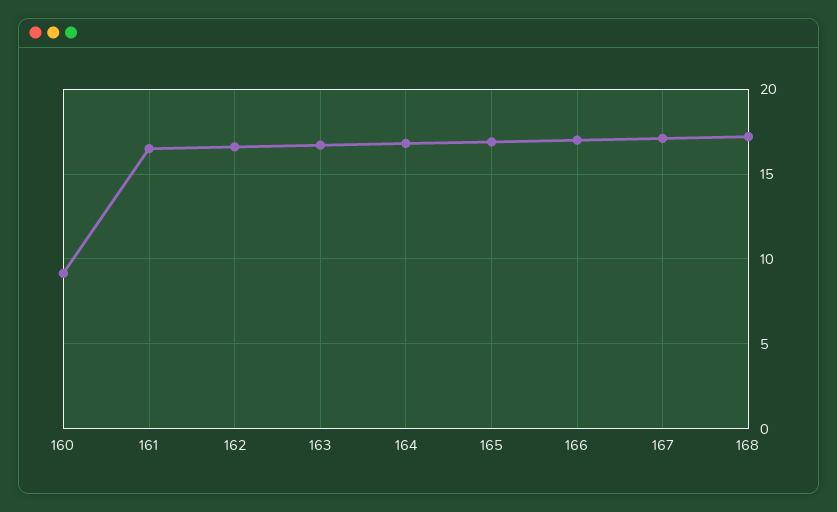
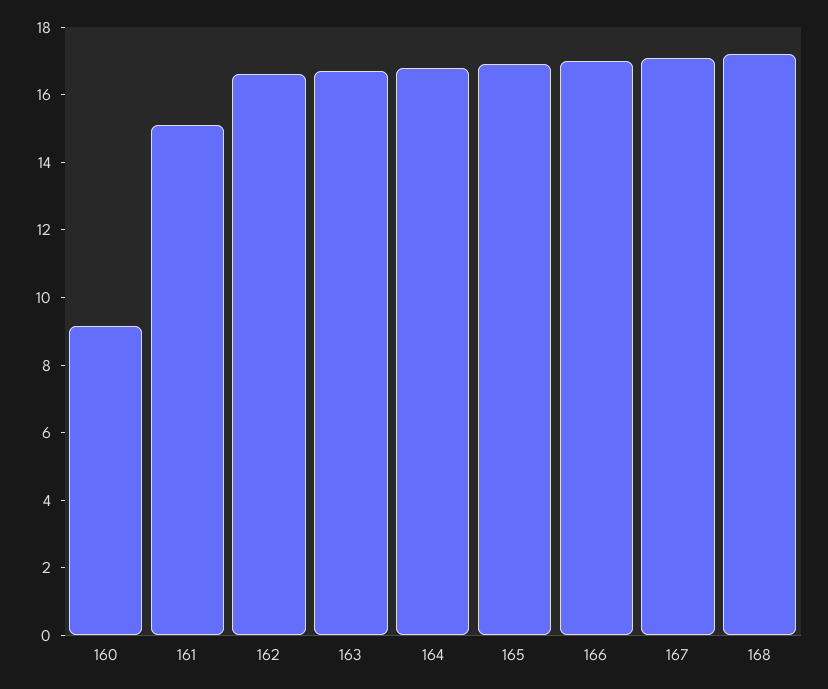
161: 16.5 -> 15

